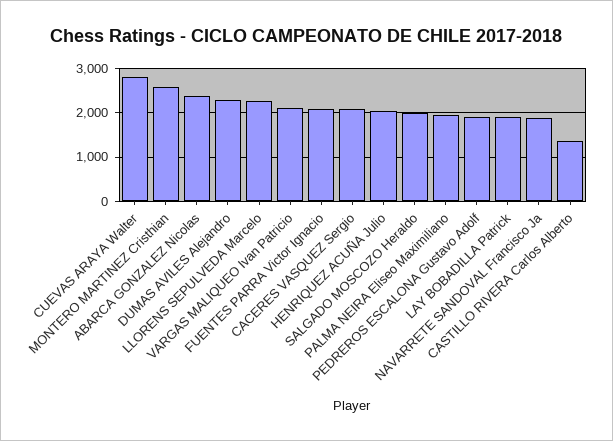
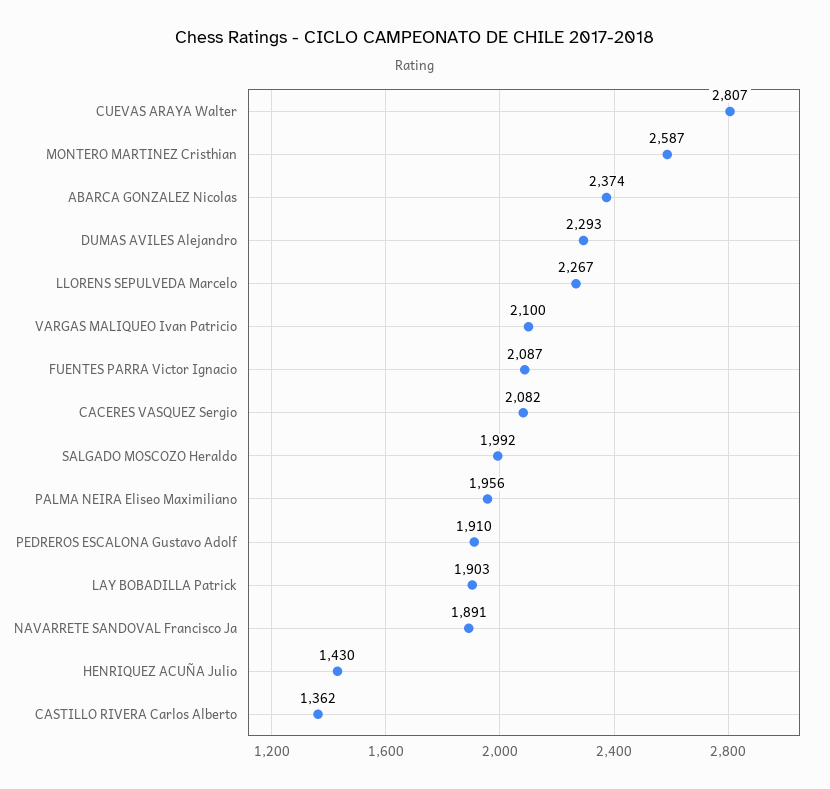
HENRIQUEZ ACUÑA Julio: 2000 -> 1430

